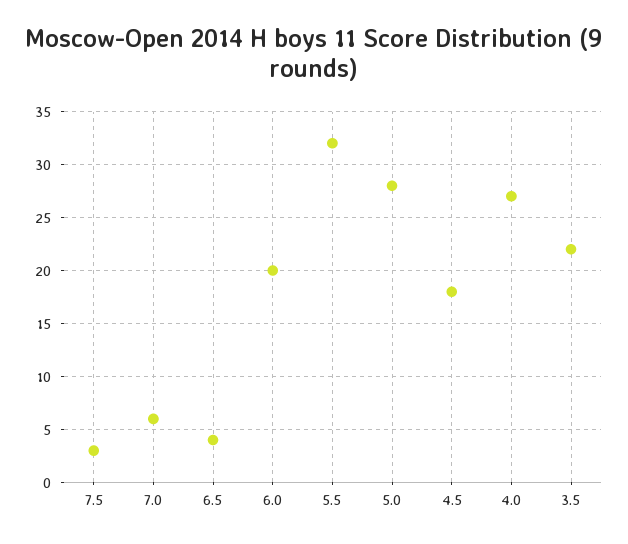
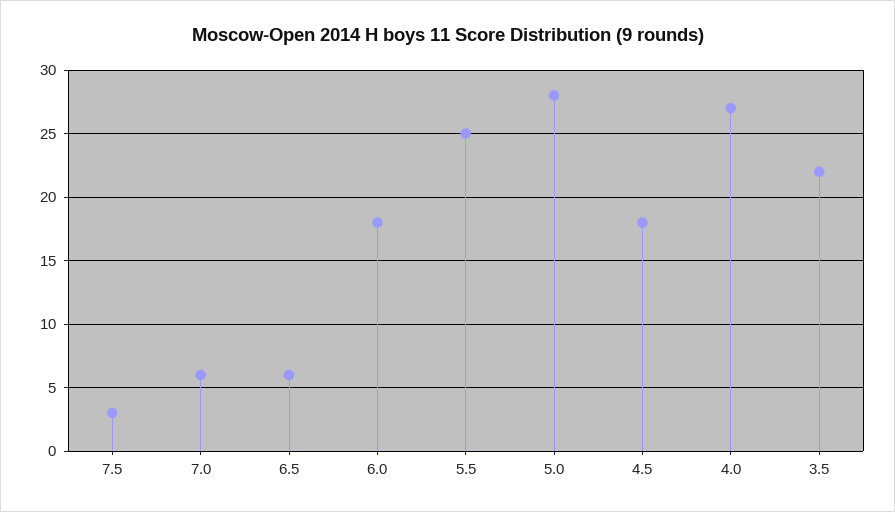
6.5: 4 -> 6
6.0: 20 -> 18
5.5: 32 -> 25

